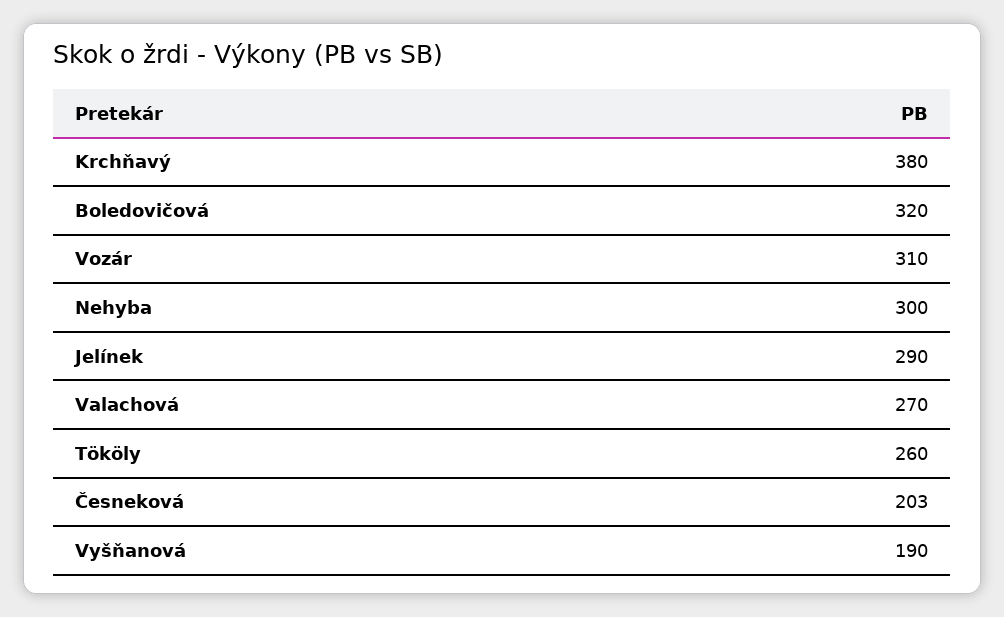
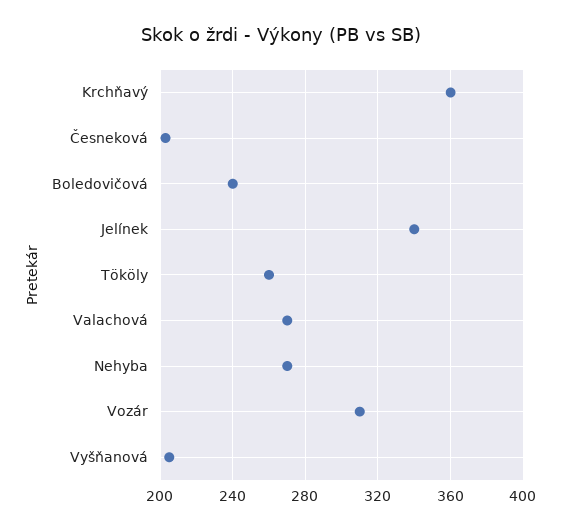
Krchňavý: 380 -> 360
Boledovičová: 320 -> 240
Nehyba: 300 -> 270
Jelínek: 290 -> 340
Vyšňanová: 190 -> 205

